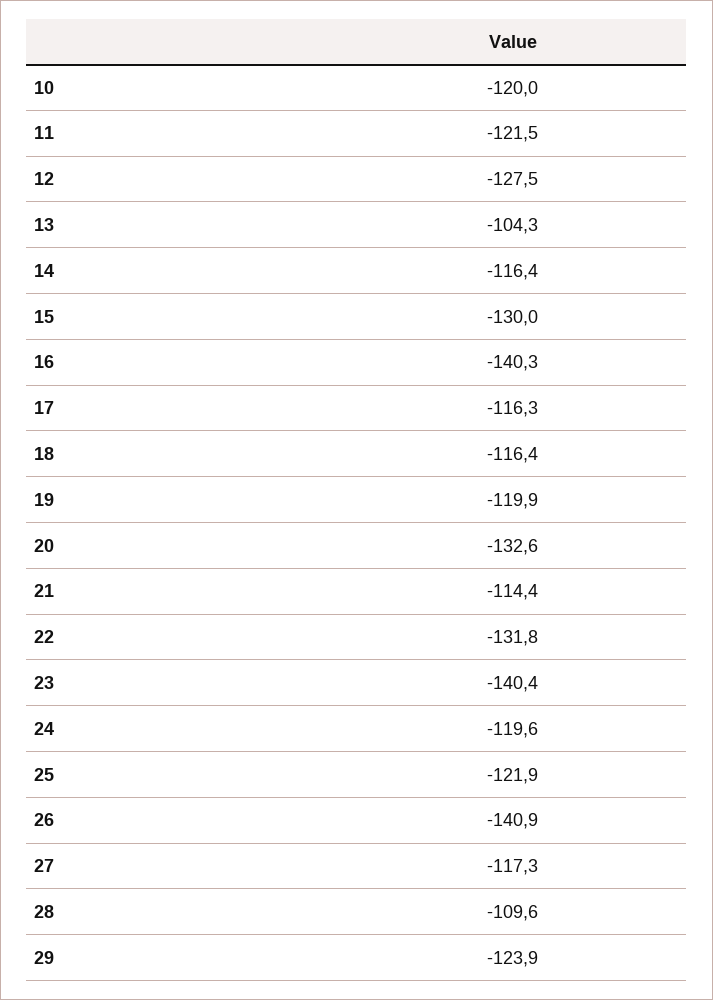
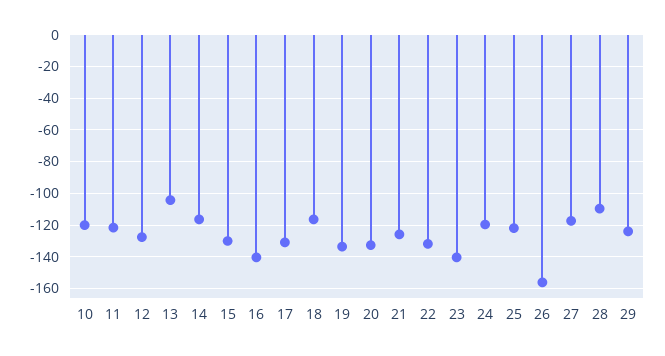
17: -116.3 -> -130
19: -119.9 -> -135
21: -114.4 -> -125
26: -140.9 -> -155

